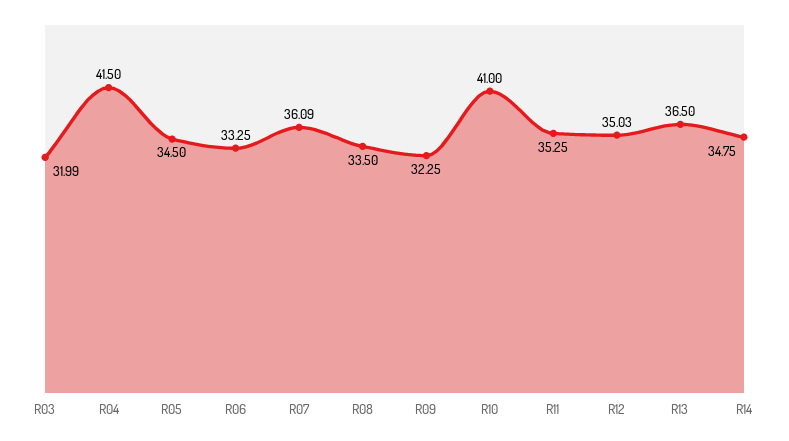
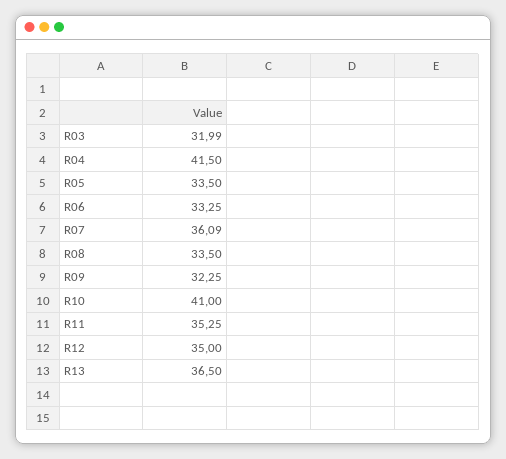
R05: 34.5 -> 33.5
R12: 35.03 -> 35
R14: 34.75 -> none

